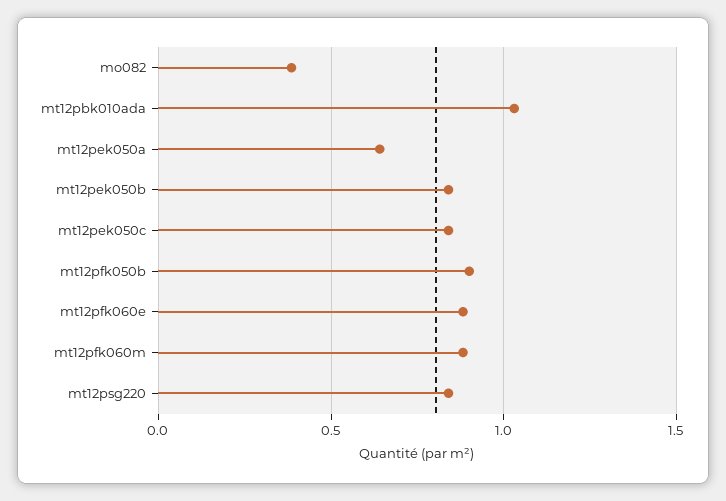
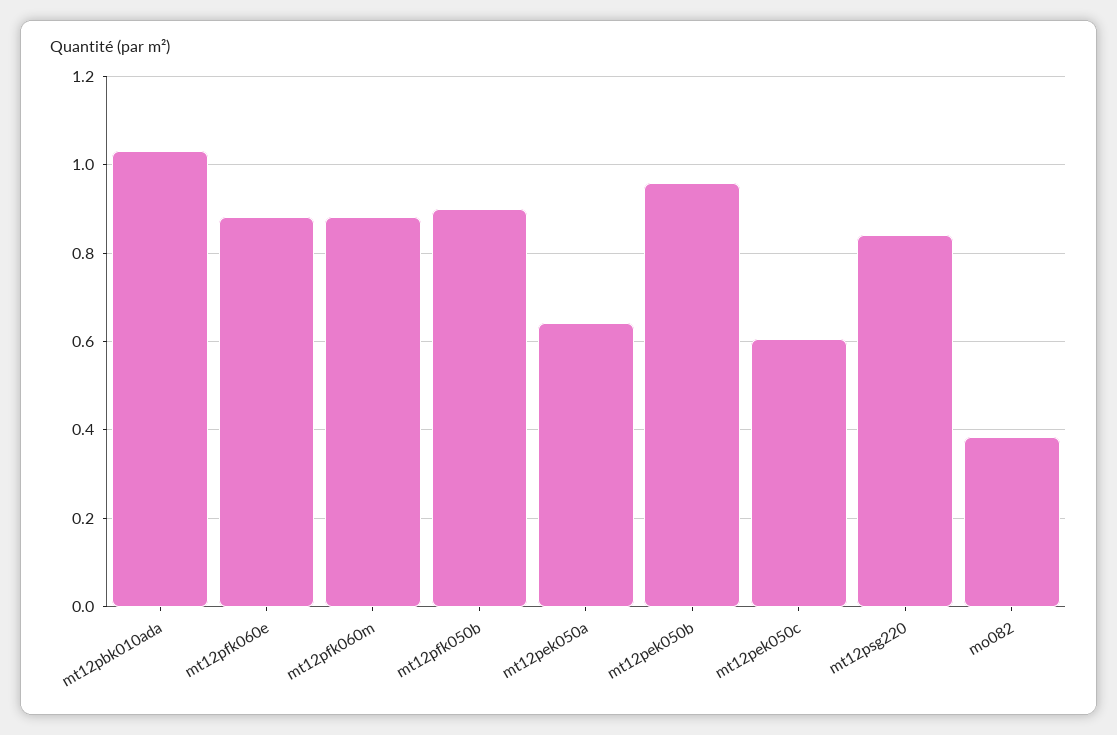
mt12pek050b: 0.85 -> 0.96
mt12pek050c: 0.85 -> 0.6

